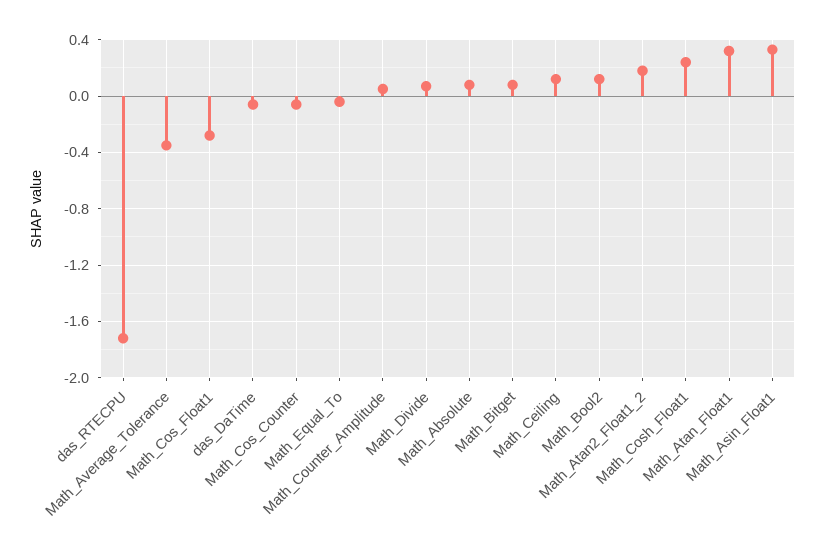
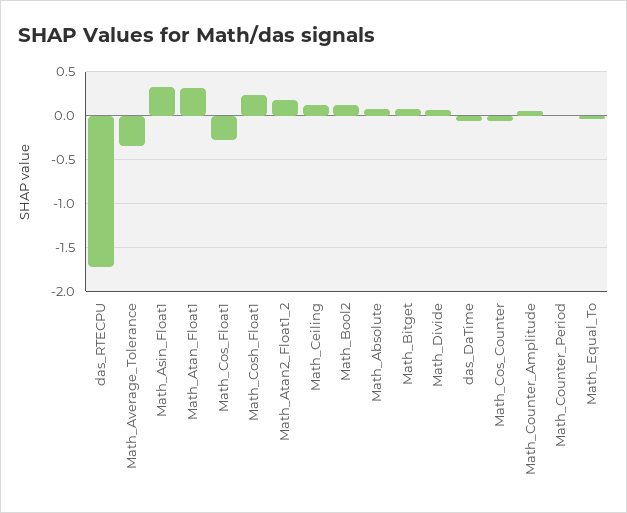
Math_Counter_Period: none -> 0

